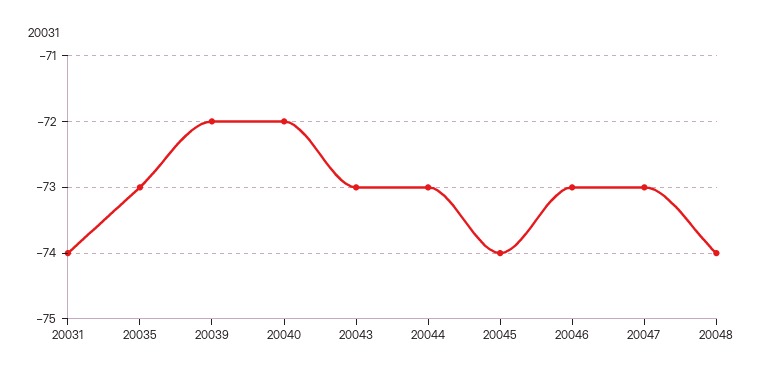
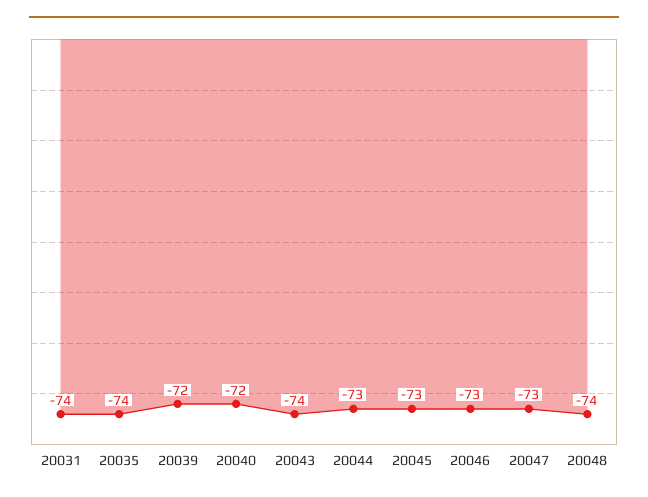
20035: -73 -> -74
20043: -73 -> -74
20045: -74 -> -73

